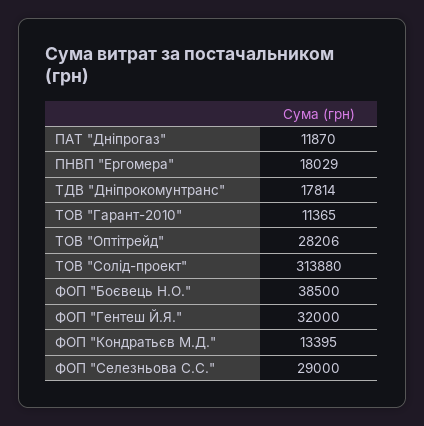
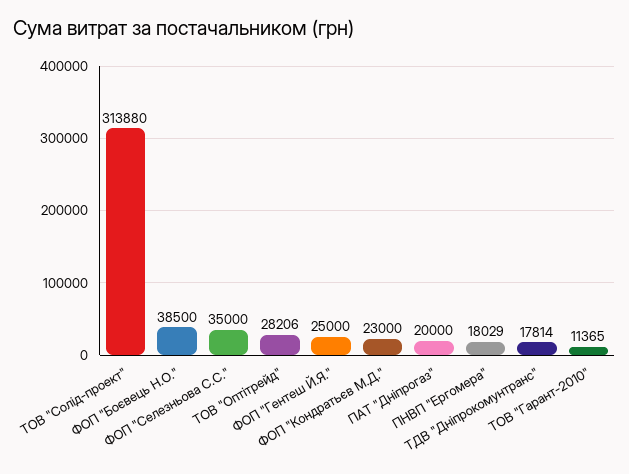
ПАТ "Дніпрогаз": 11870 -> 20000
ФОП "Гентеш Й.Я.": 32000 -> 25000
ФОП "Кондратьєв М.Д.": 13395 -> 23000
ФОП "Селезньова С.С.": 29000 -> 35000

